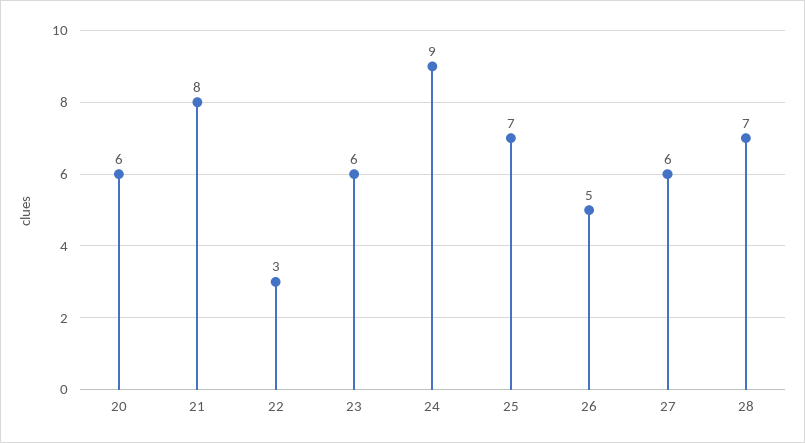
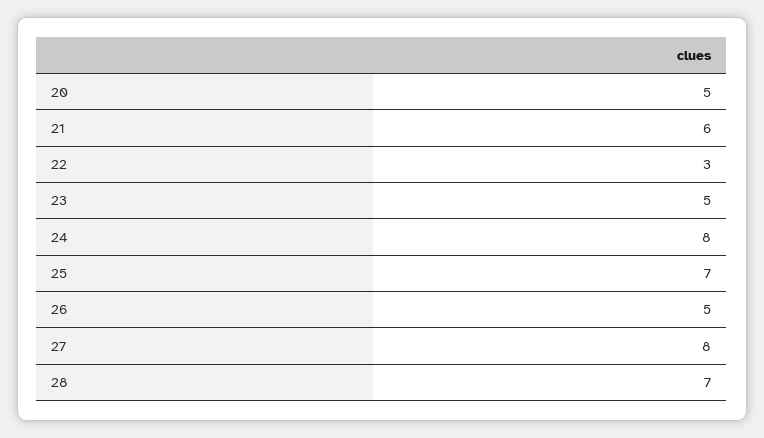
20: 6 -> 5
21: 8 -> 6
23: 6 -> 5
24: 9 -> 8
27: 6 -> 8

